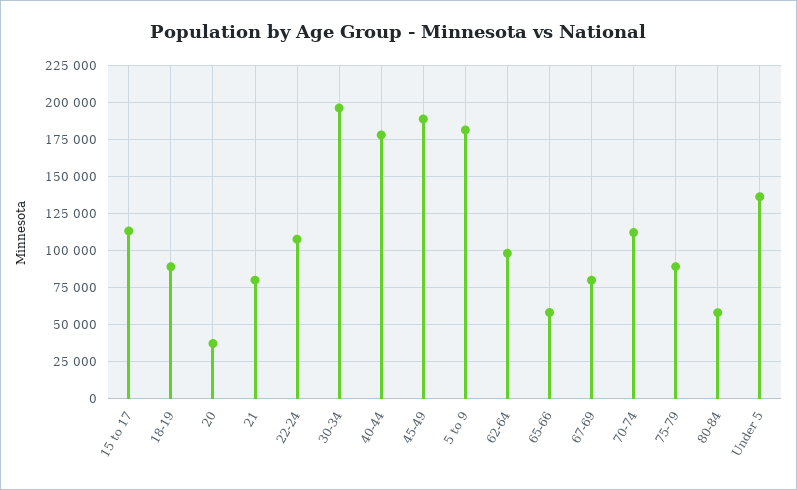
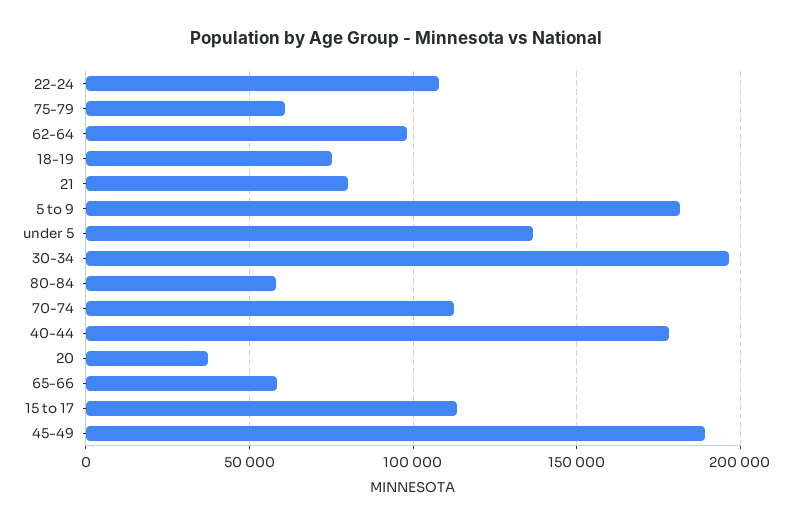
18-19: 90000 -> 75000
67-69: 80000 -> none
75-79: 90000 -> 60000

